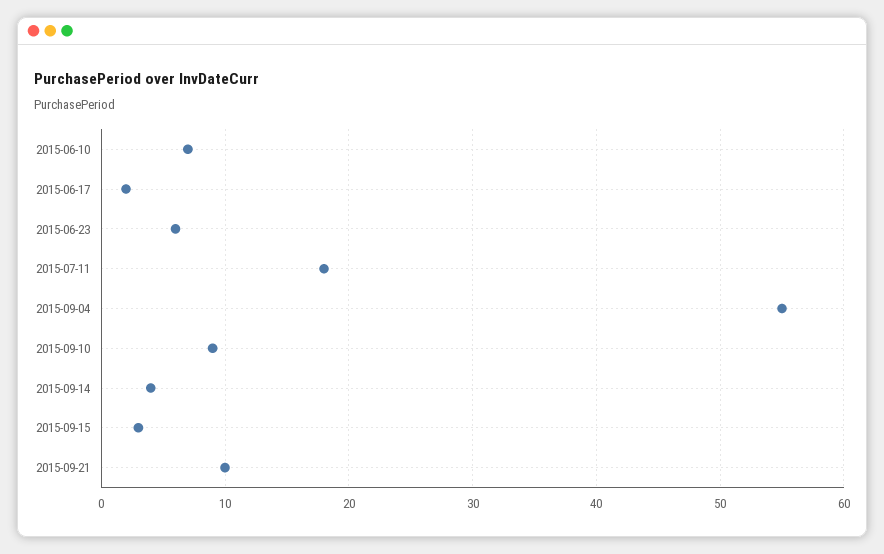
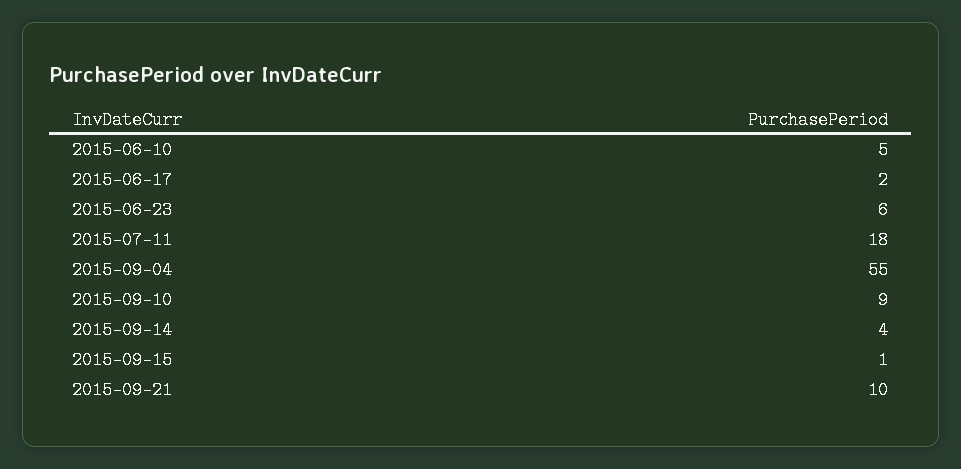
2015-06-10: 7 -> 5
2015-09-15: 3 -> 1

